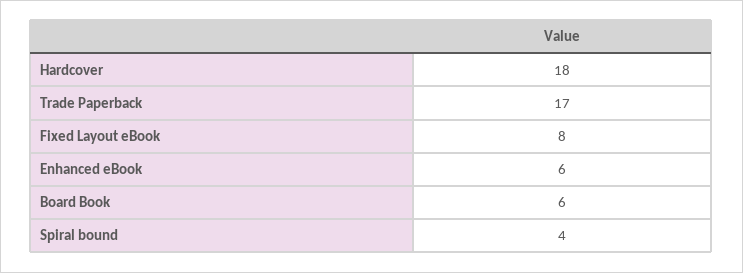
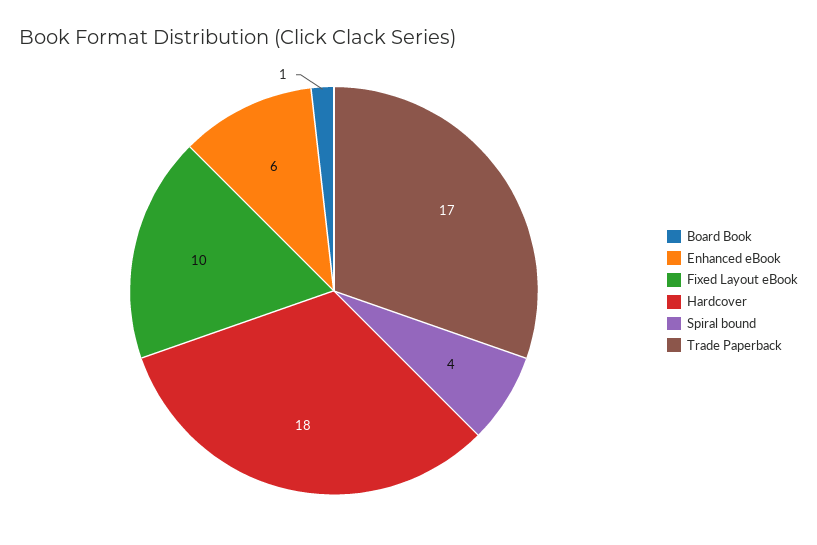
Fixed Layout eBook: 8 -> 10
Board Book: 6 -> 1

